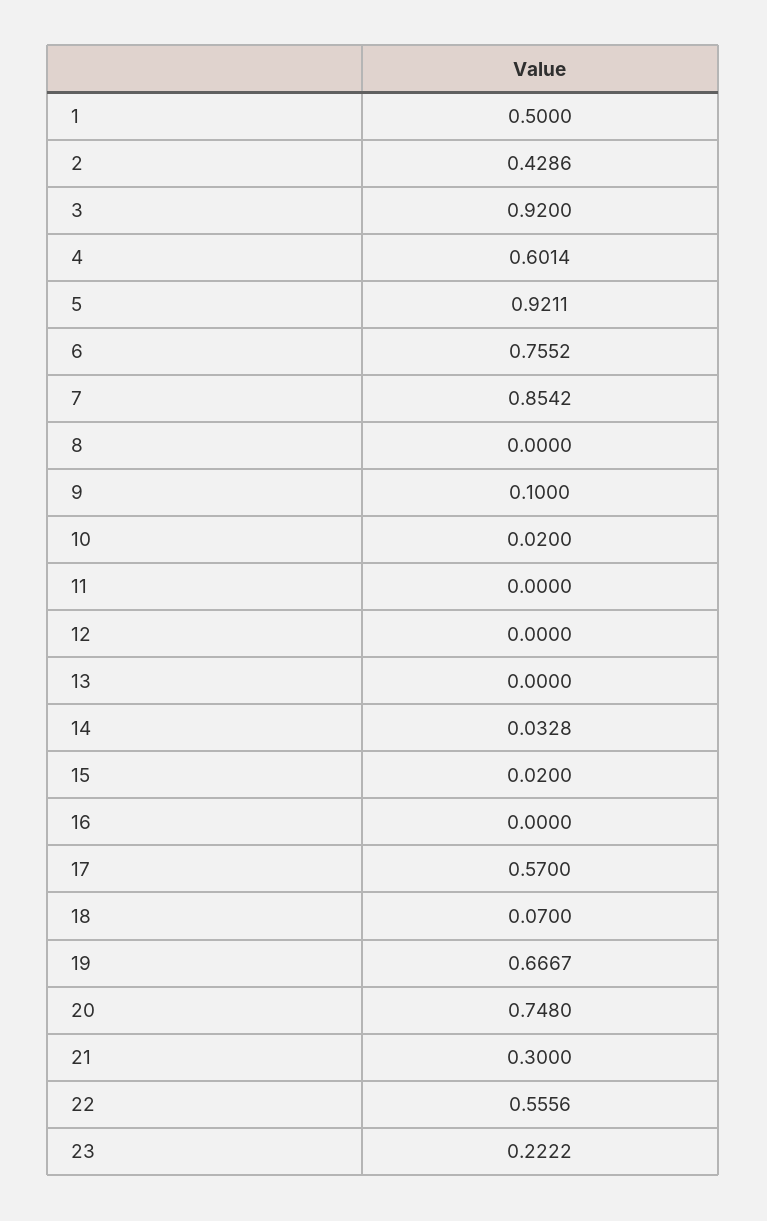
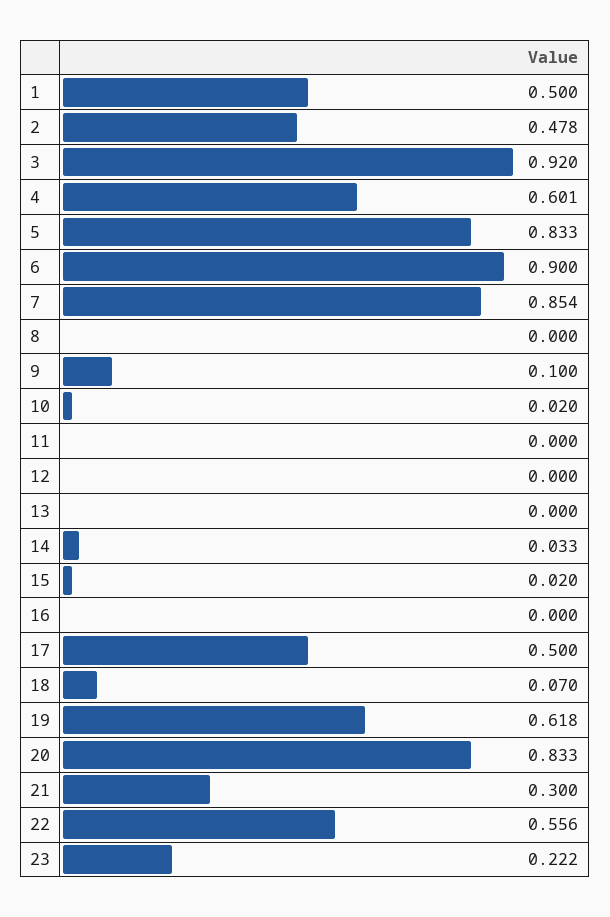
2: 0.4286 -> 0.478
5: 0.9211 -> 0.833
6: 0.7552 -> 0.9
17: 0.57 -> 0.5
19: 0.6667 -> 0.618
20: 0.748 -> 0.833

